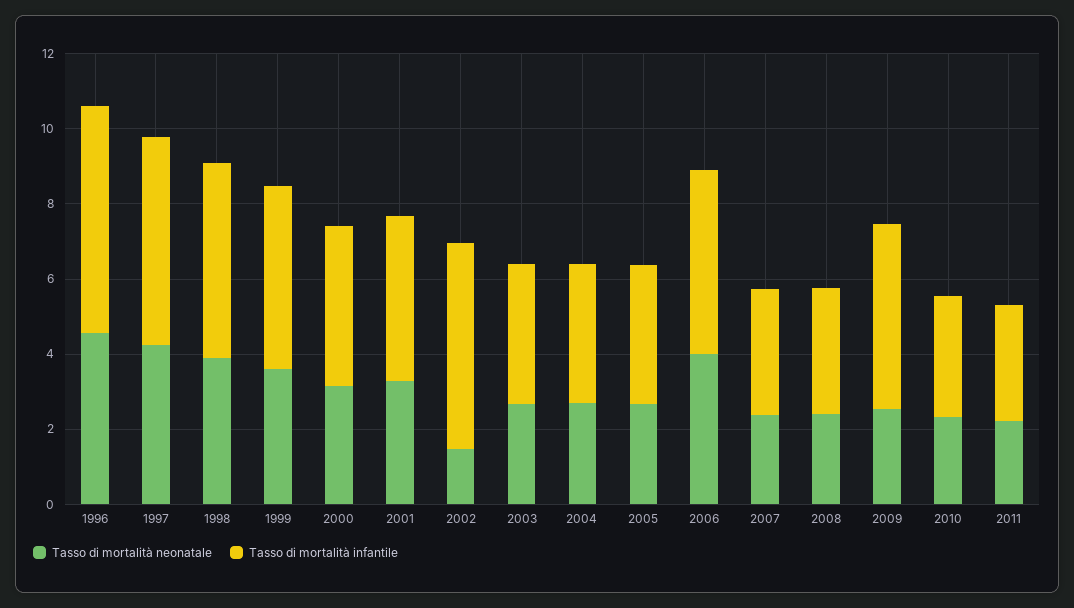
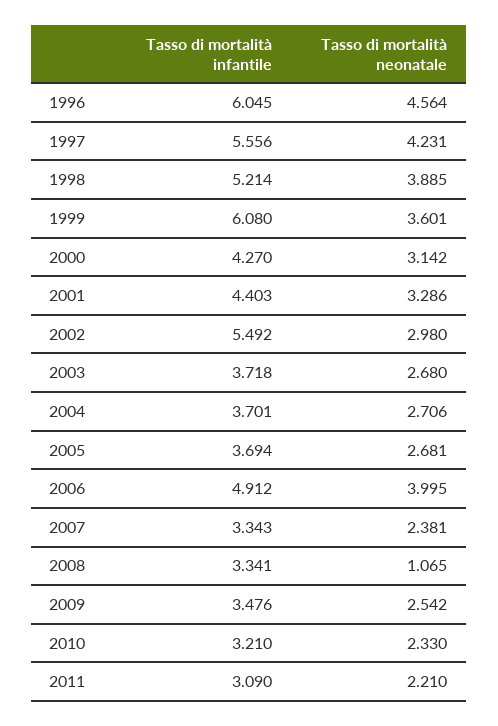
Tasso di mortalità infantile, 1999: 5 -> 6.08
Tasso di mortalità neonatale, 2002: 1.5 -> 2.98
Tasso di mortalità neonatale, 2008: 2.5 -> 1.065
Tasso di mortalità infantile, 2009: 5 -> 3.476

